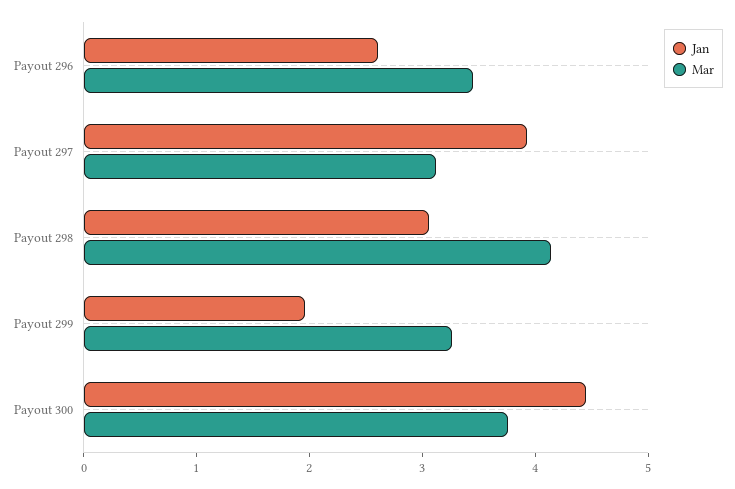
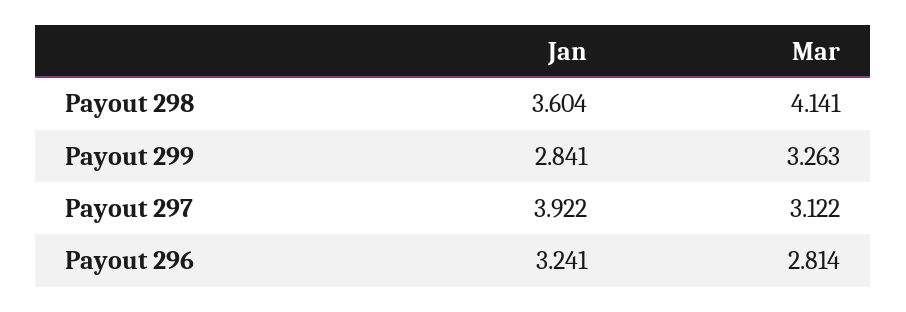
Jan, Payout 296: 2.6 -> 3.241
Mar, Payout 296: 3.4 -> 2.814
Jan, Payout 298: 3 -> 3.604
Jan, Payout 299: 2 -> 2.841
Jan, Payout 300: 4.4 -> none
Mar, Payout 300: 3.8 -> none

